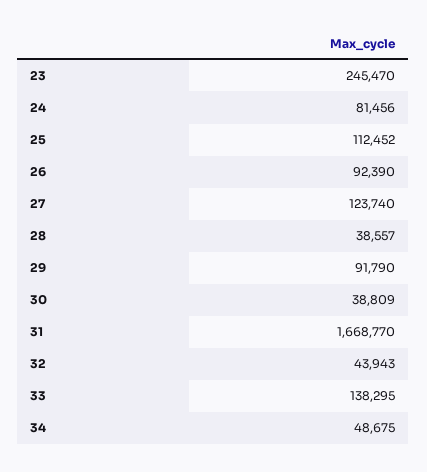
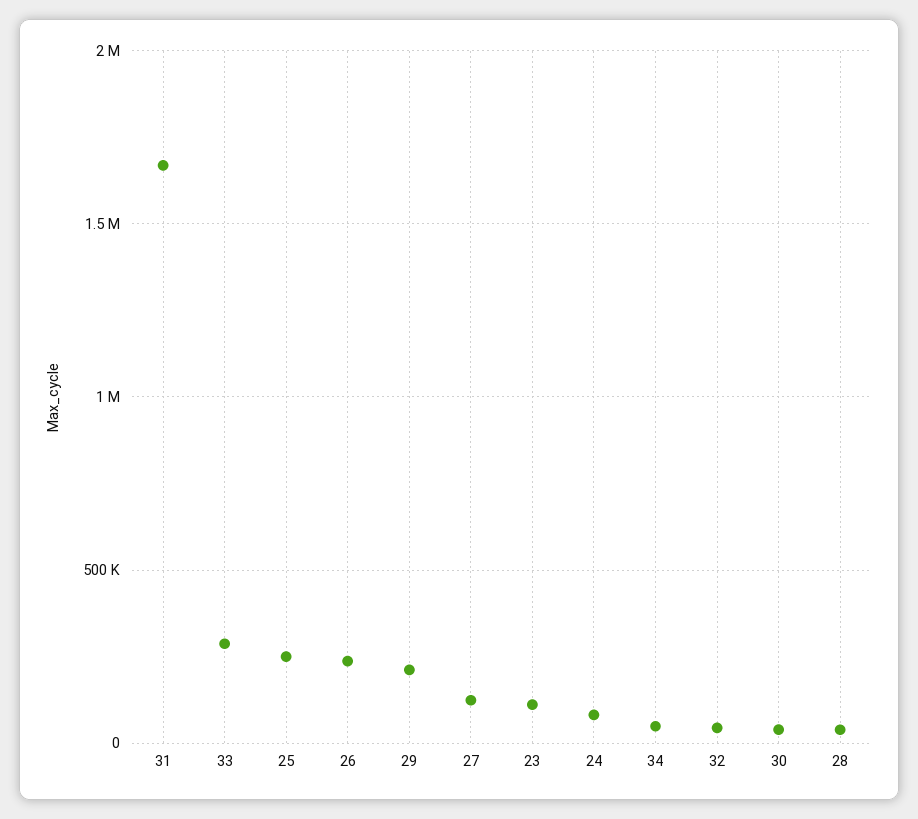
23: 245470 -> 100000
25: 112452 -> 250000
26: 92390 -> 250000
29: 91790 -> 200000
33: 138295 -> 300000

